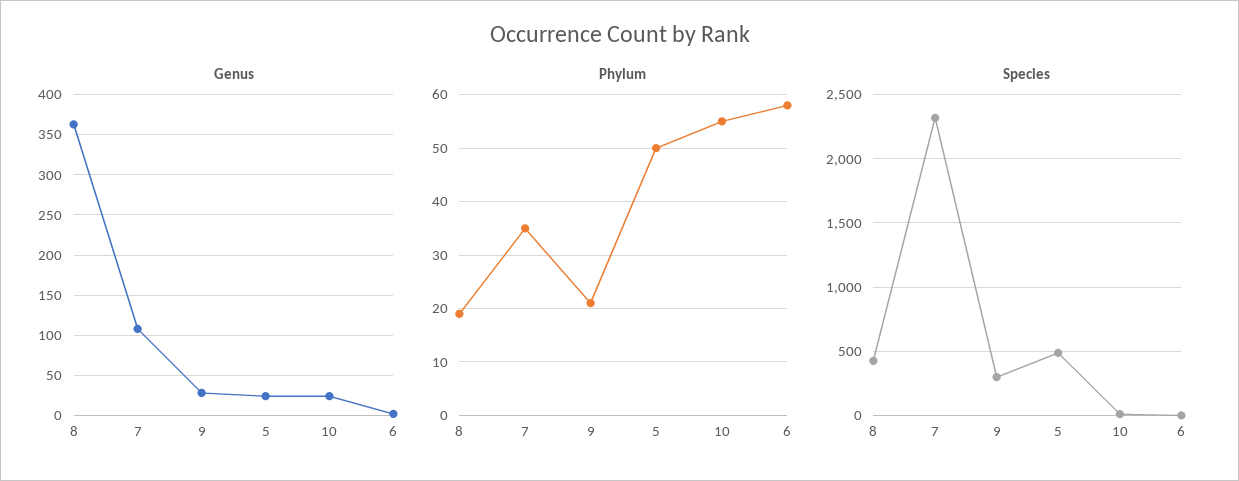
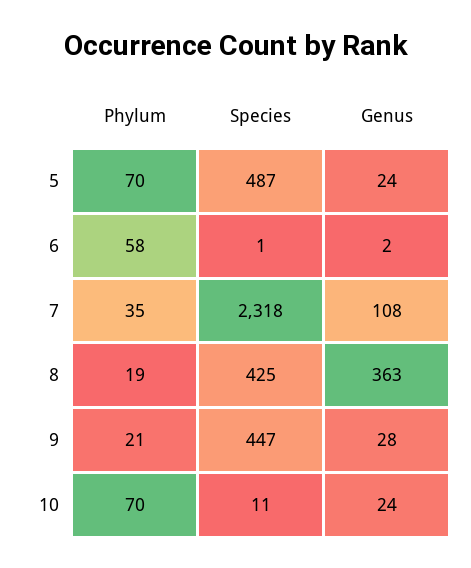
Phylum, 5: 50 -> 70
Phylum, 10: 55 -> 70
Species, 9: 300 -> 447

